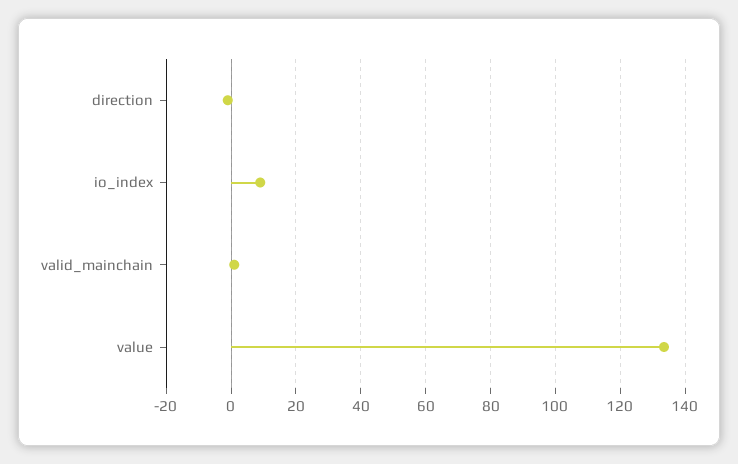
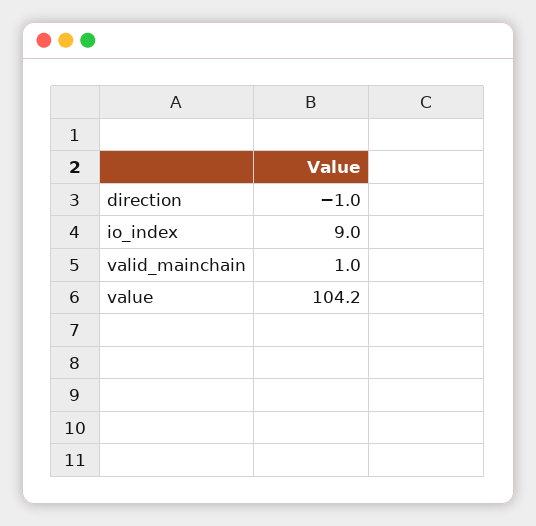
value: 134 -> 104.2

